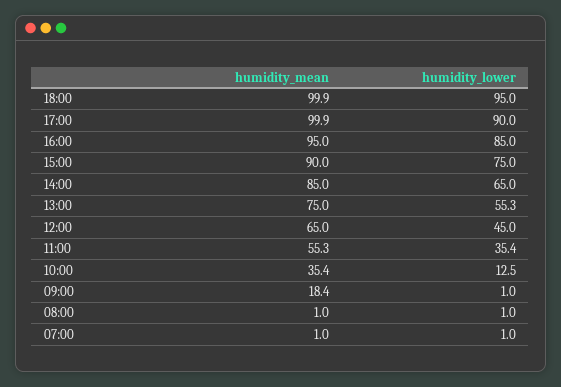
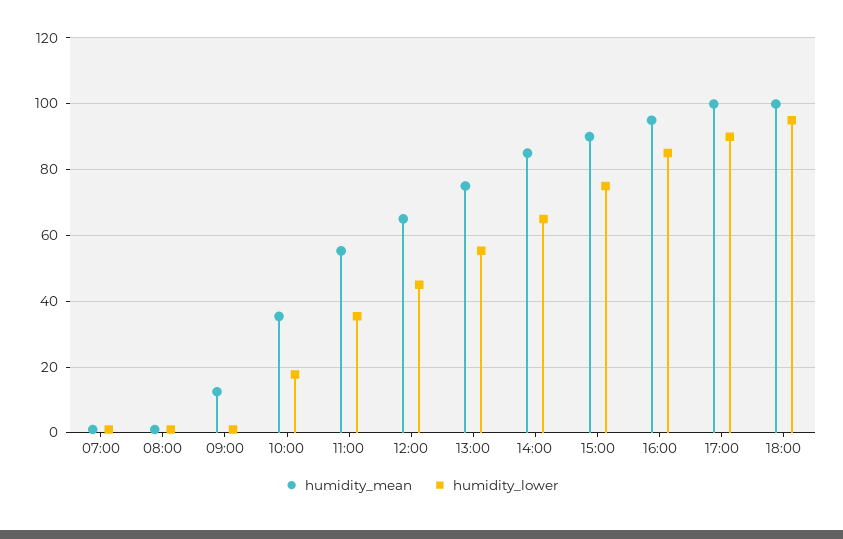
humidity_lower, 10:00: 12.5 -> 18
humidity_mean, 09:00: 18.4 -> 12

